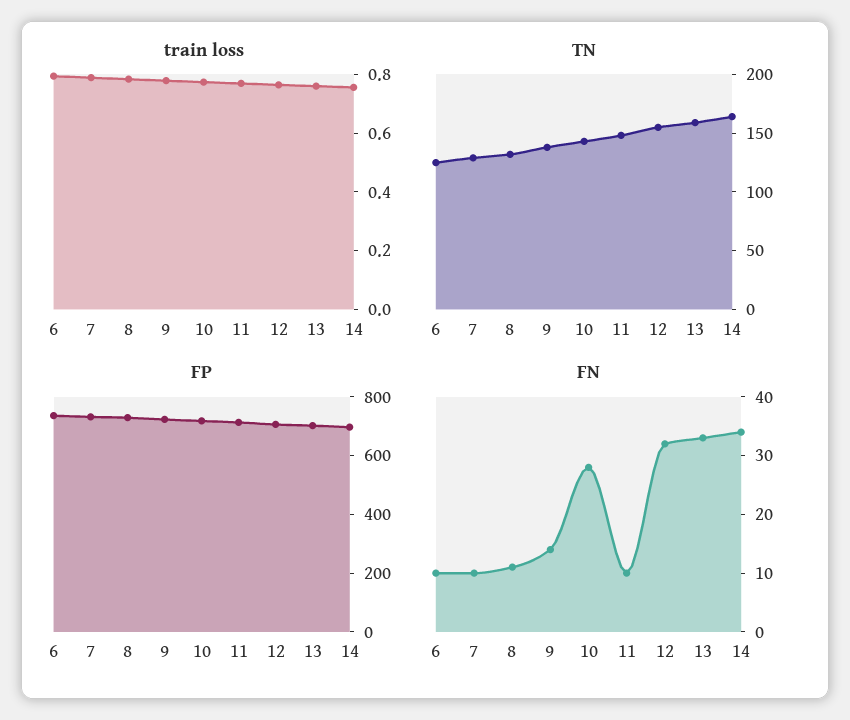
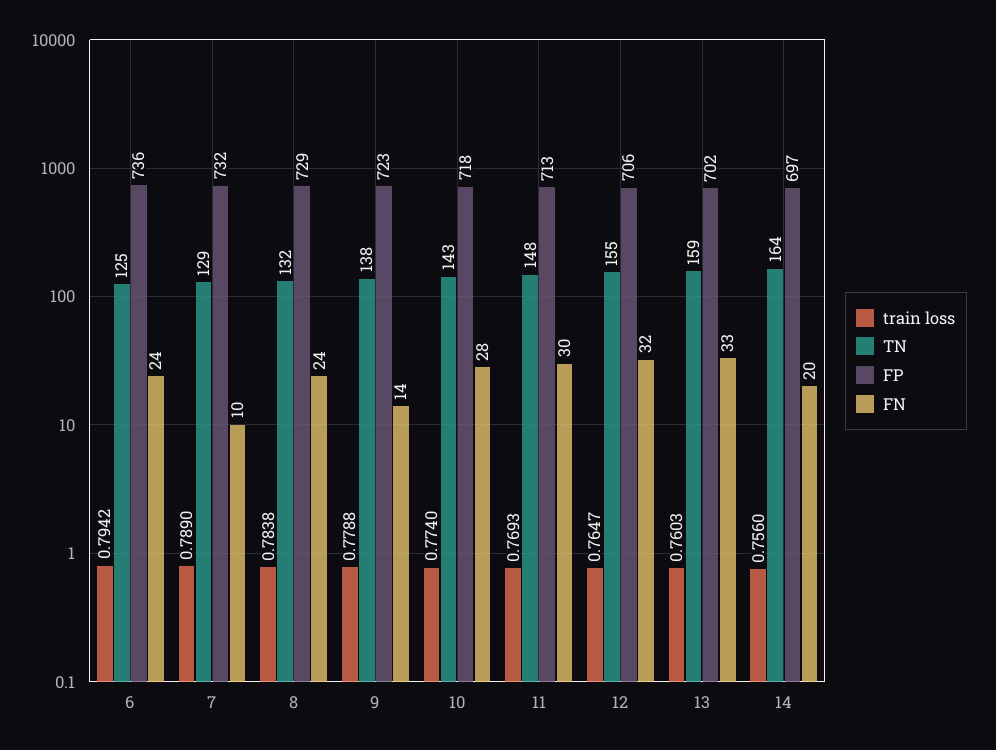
FN, 6: 10 -> 24
FN, 8: 10 -> 24
FN, 11: 10 -> 30
FN, 14: 35 -> 20

